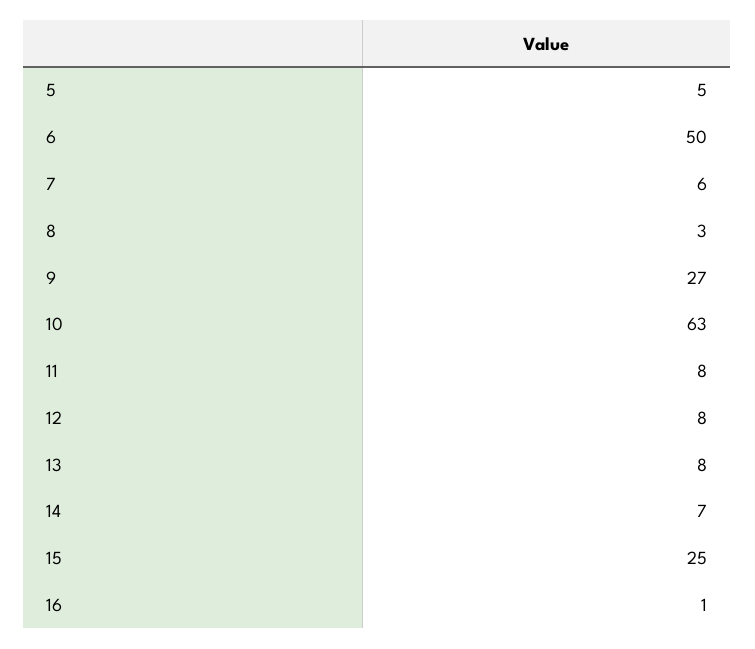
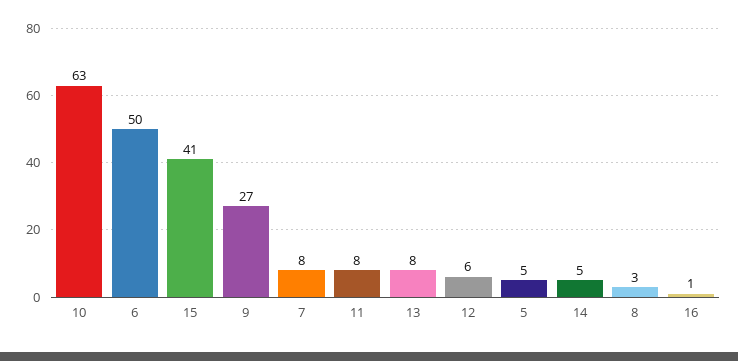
7: 6 -> 8
12: 8 -> 6
14: 7 -> 5
15: 25 -> 41

